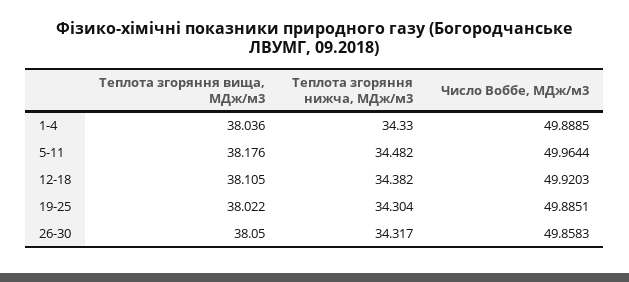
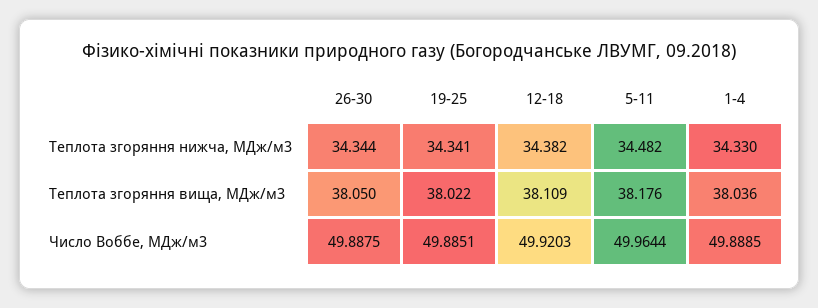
Теплота згоряння вища, МДж/м3, 12-18: 38.105 -> 38.109
Теплота згоряння нижча, МДж/м3, 19-25: 34.304 -> 34.341
Теплота згоряння нижча, МДж/м3, 26-30: 34.317 -> 34.344
Число Воббе, МДж/м3, 26-30: 49.8583 -> 49.8875

